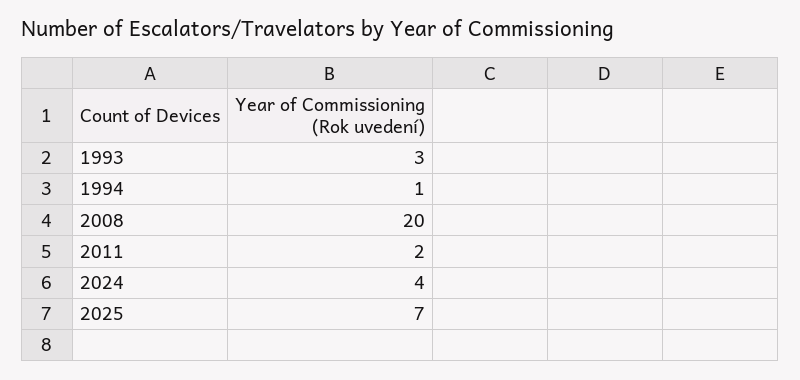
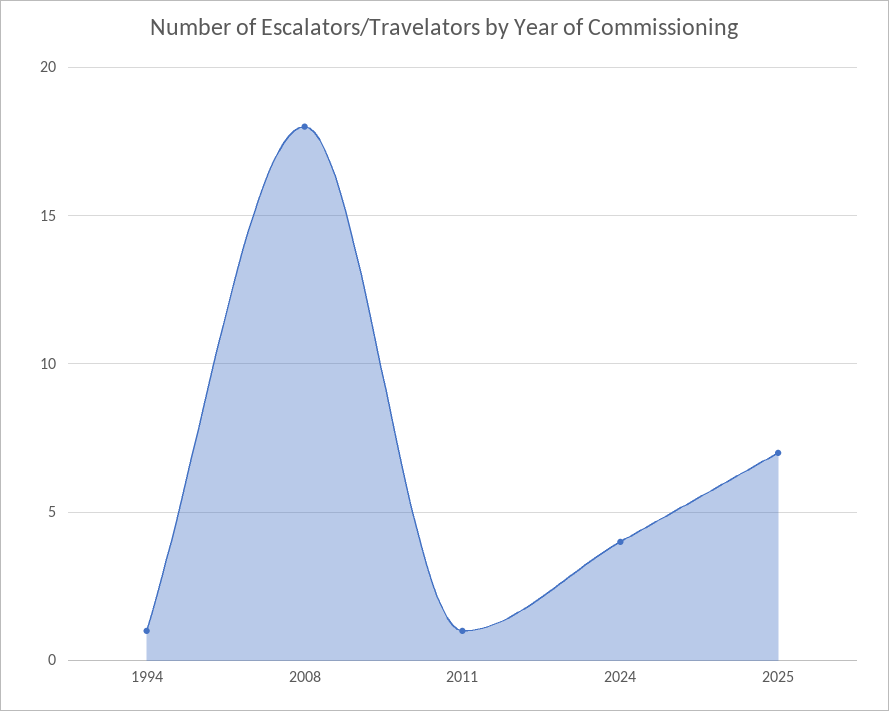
1993: 3 -> none
2008: 20 -> 18
2011: 2 -> 1

